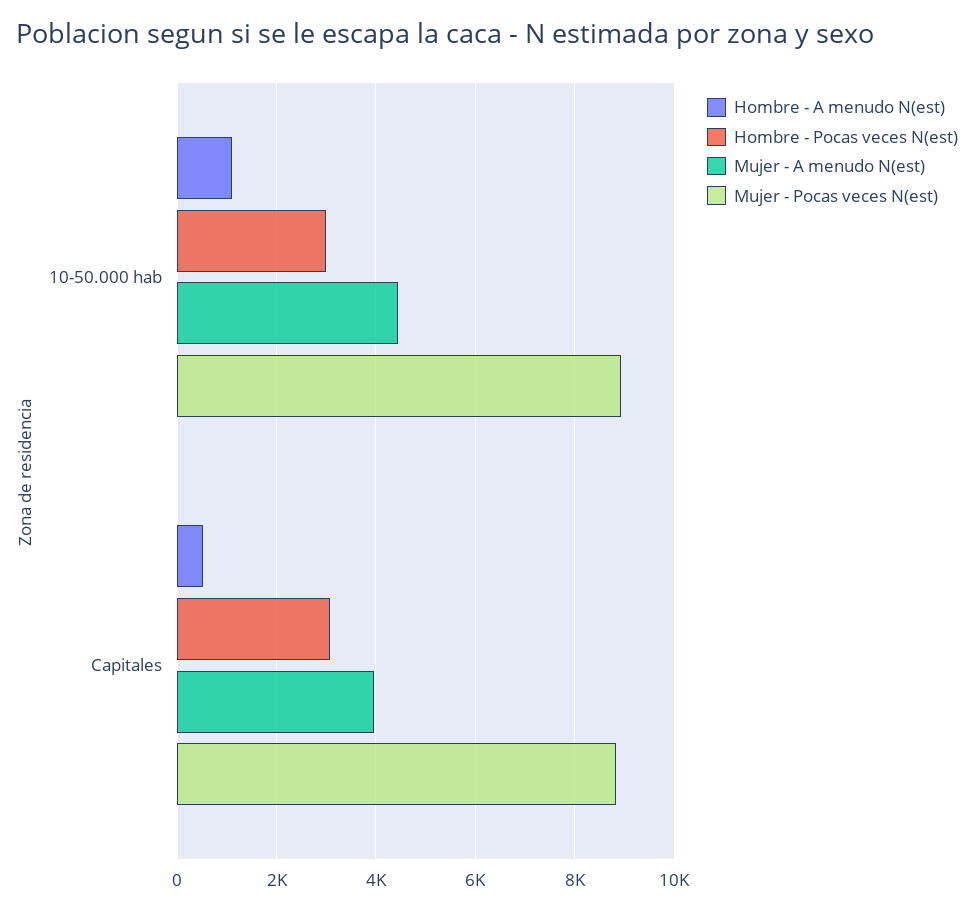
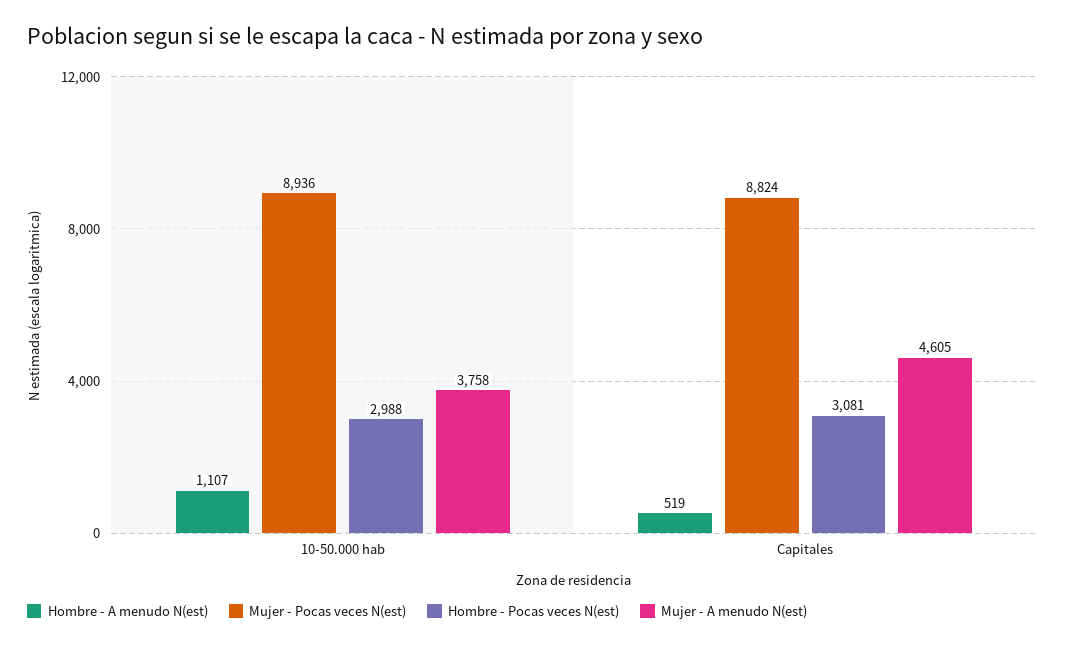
Mujer - A menudo N(est), 10-50.000 hab: 4400 -> 3758
Mujer - A menudo N(est), Capitales: 4000 -> 4605

